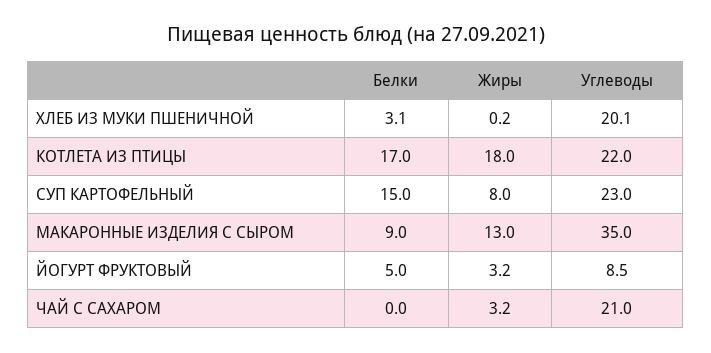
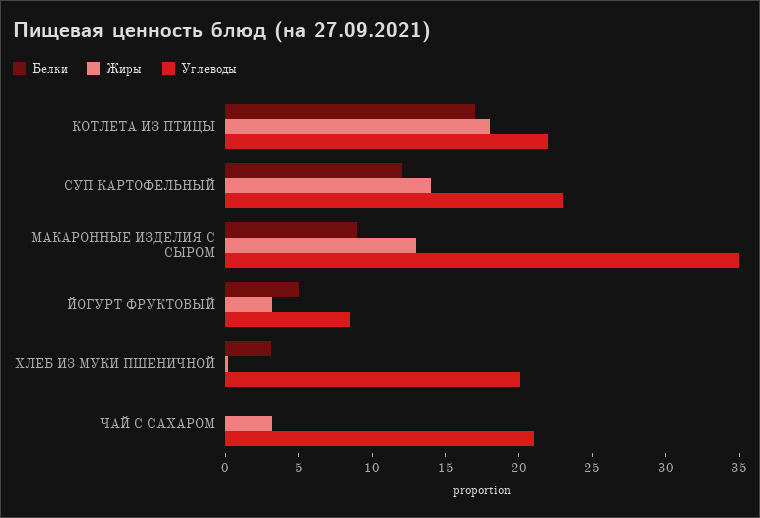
Белки, СУП КАРТОФЕЛЬНЫЙ: 15 -> 12
Жиры, СУП КАРТОФЕЛЬНЫЙ: 8 -> 14

